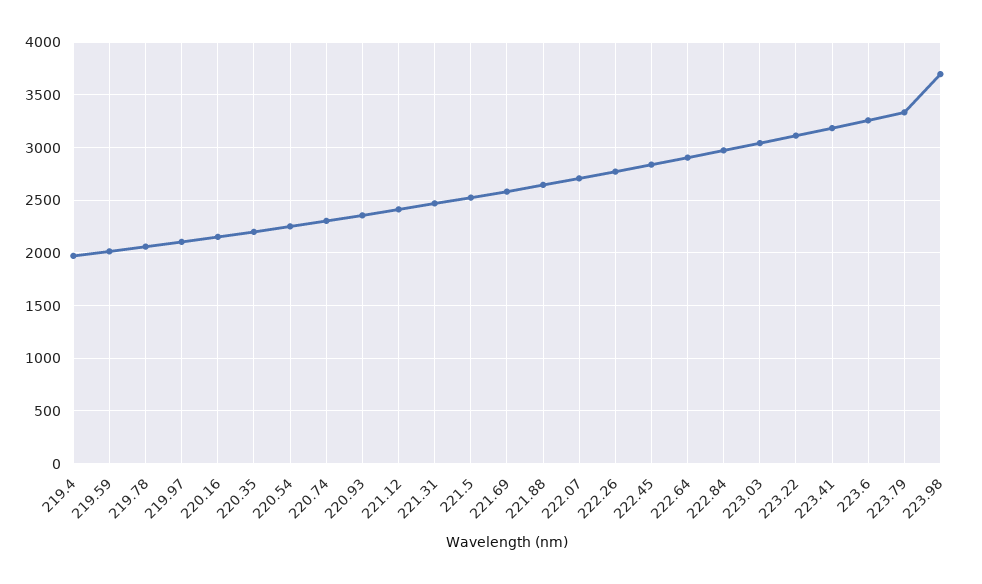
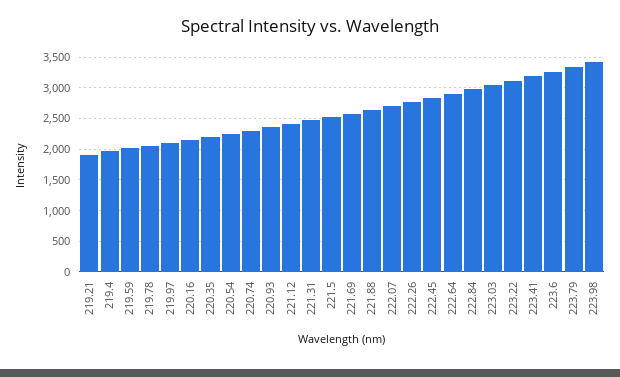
223.98: 3700 -> 3400
219.21: none -> 1900

